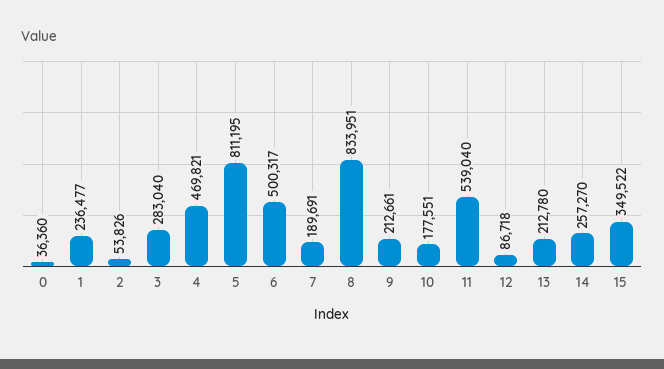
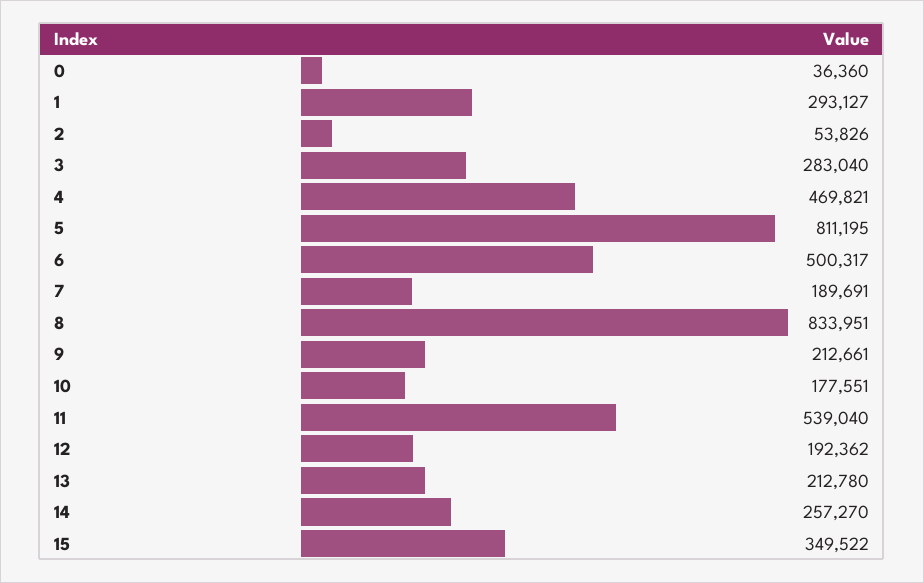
1: 236477 -> 293127
12: 86718 -> 192362

